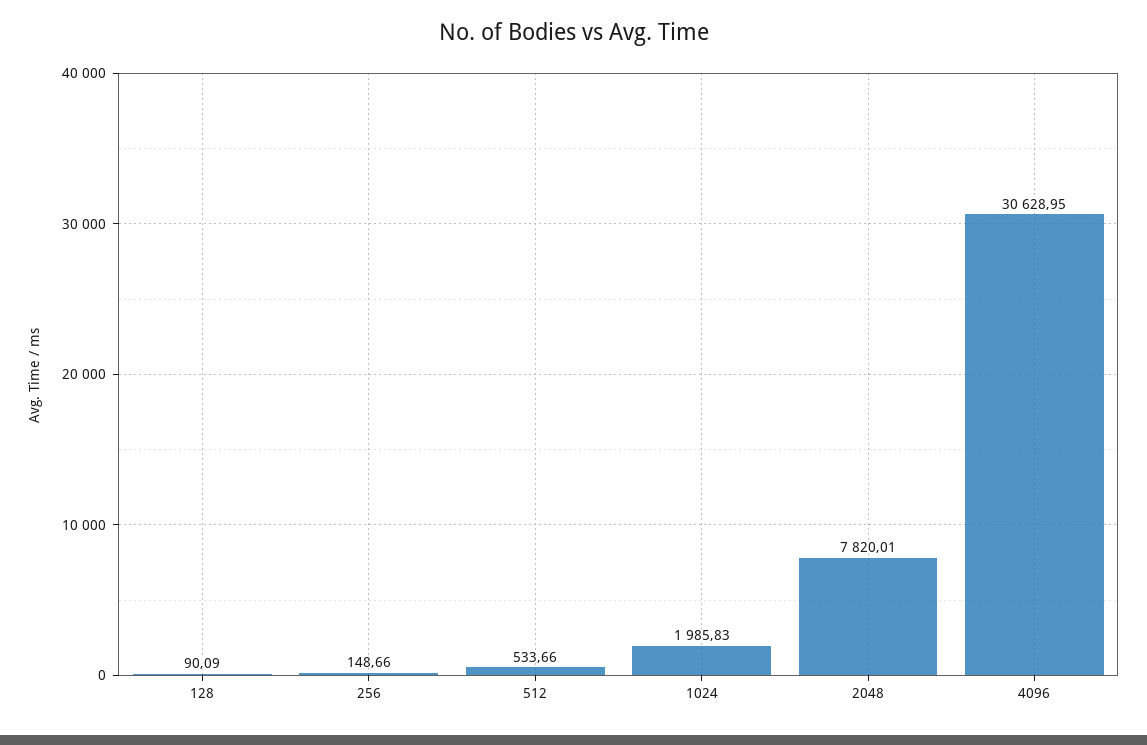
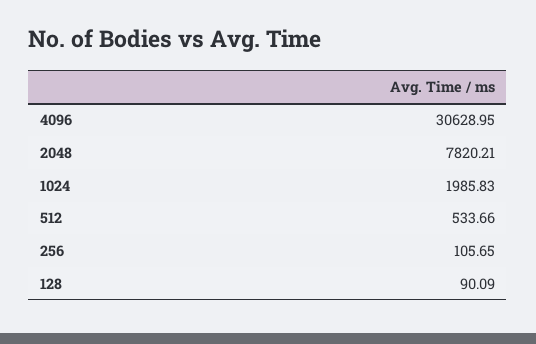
256: 148.66 -> 105.65
2048: 7820.01 -> 7820.21

